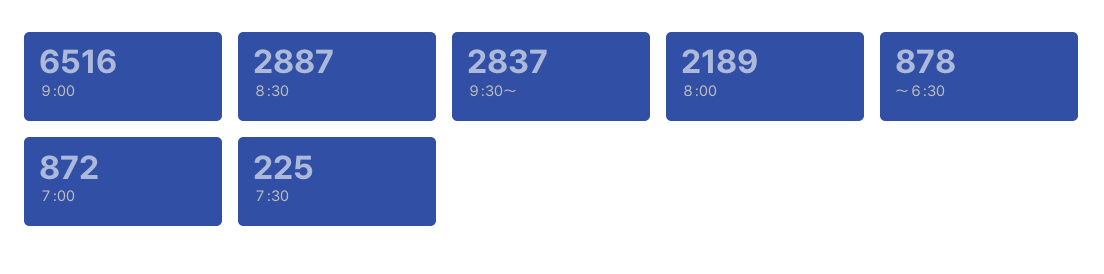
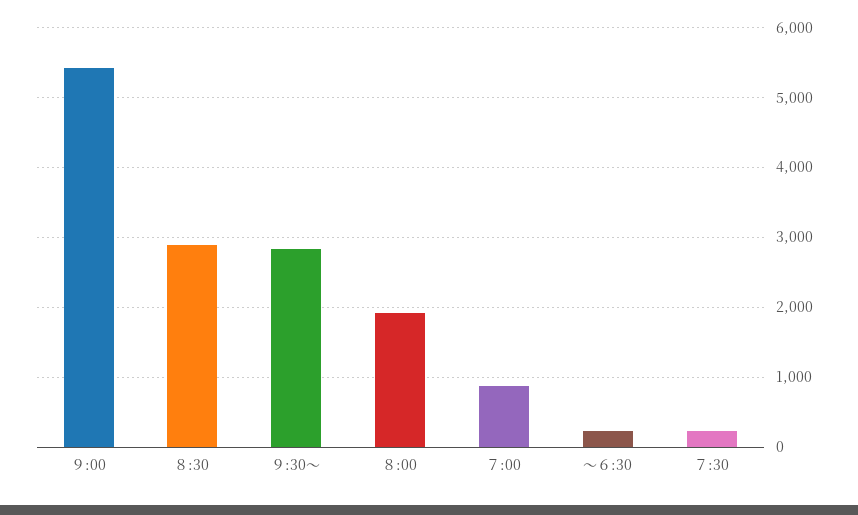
９:00: 6516 -> 5400
８:00: 2189 -> 1900
～６:30: 878 -> 200

